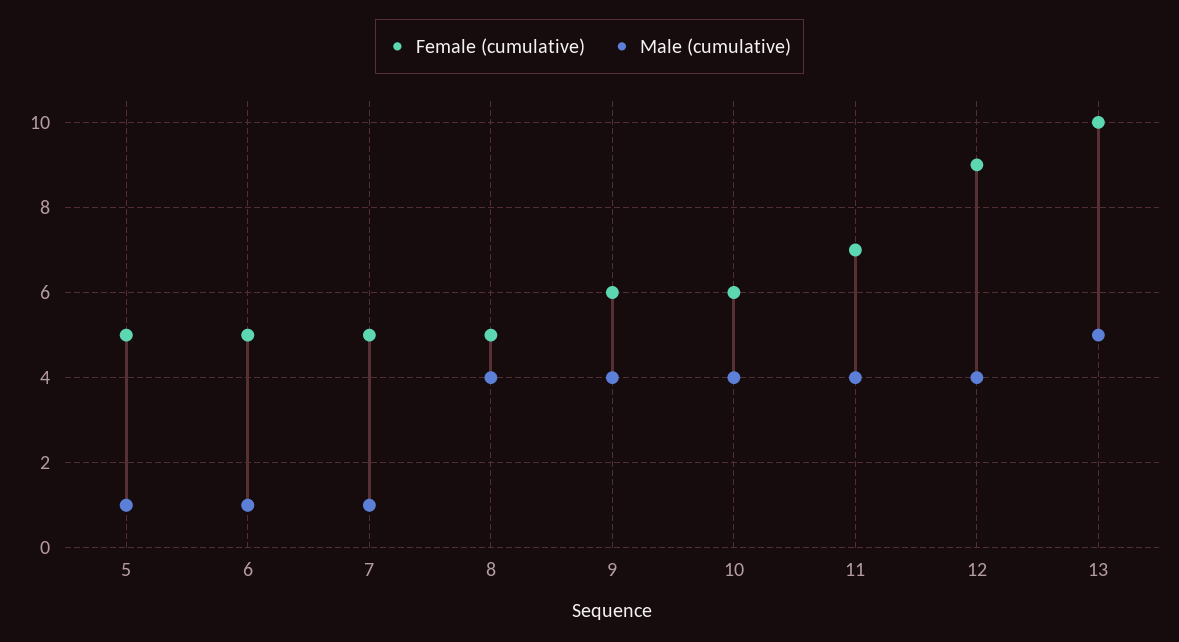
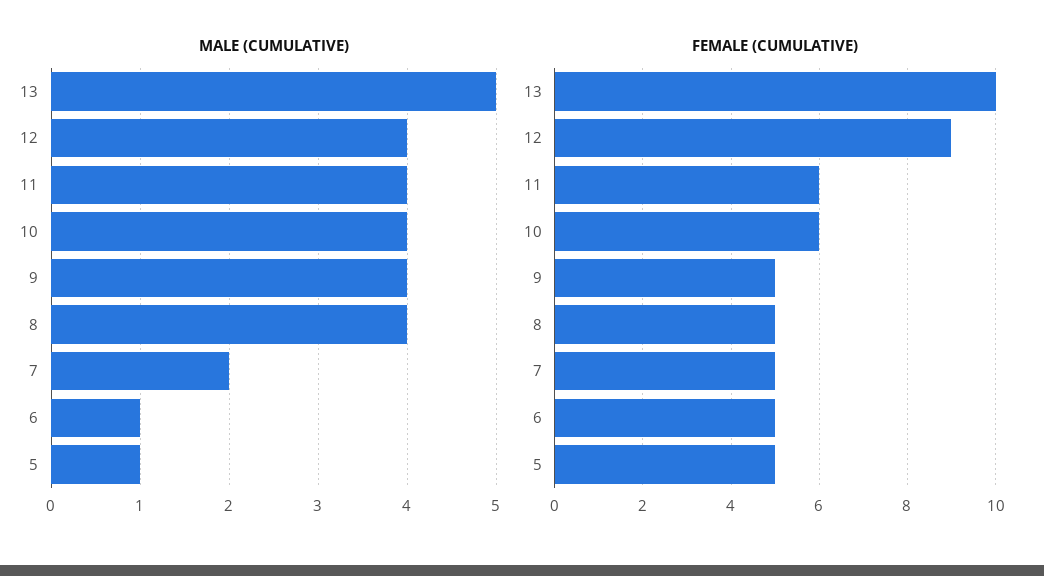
Male (cumulative), 7: 1 -> 2
Female (cumulative), 9: 6 -> 5
Female (cumulative), 11: 7 -> 6

